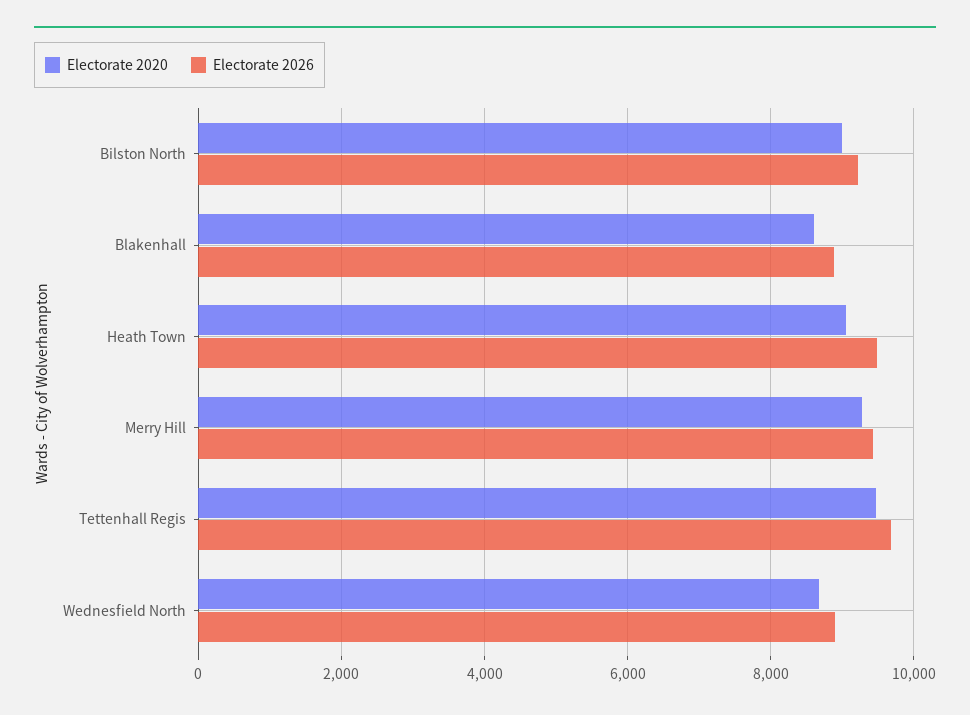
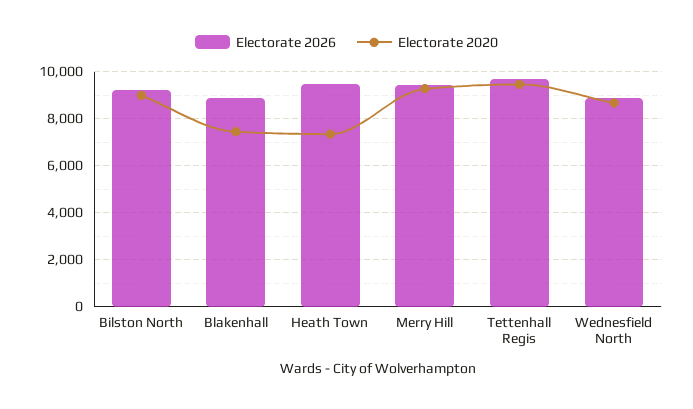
Electorate 2020, Blakenhall: 8600 -> 7500
Electorate 2020, Heath Town: 9000 -> 7500

